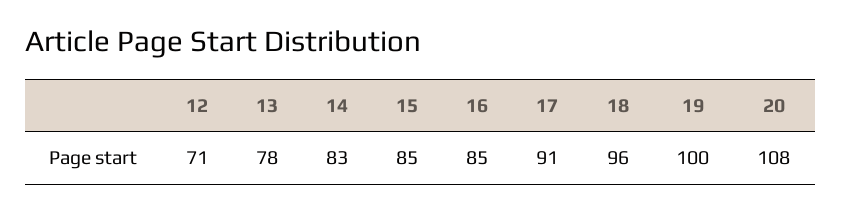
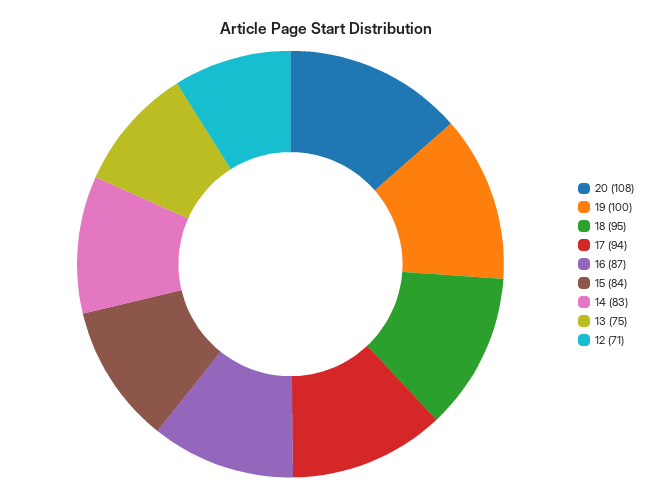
13: 78 -> 75
15: 85 -> 84
16: 85 -> 87
17: 91 -> 94
18: 96 -> 95

